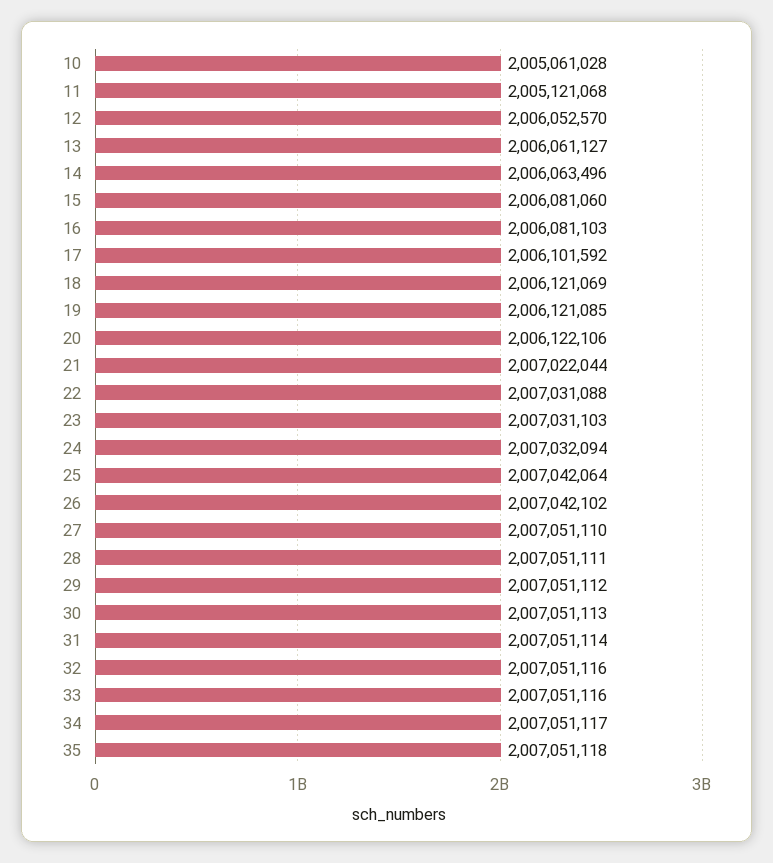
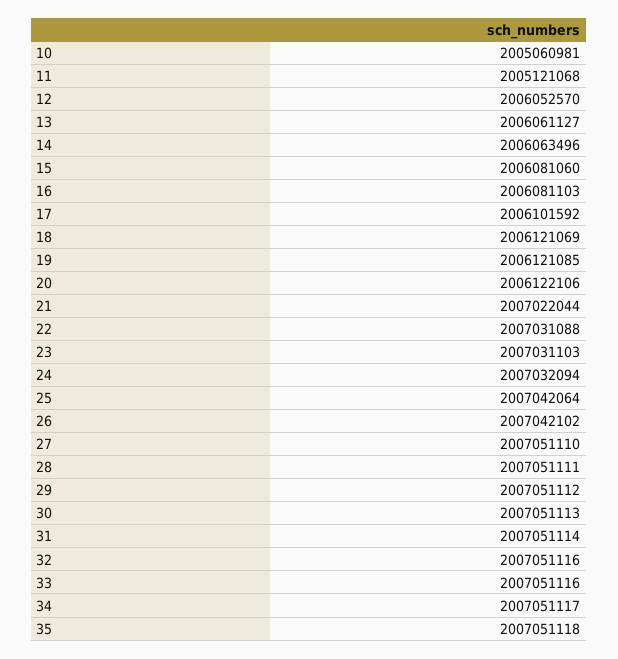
10: 2005061028 -> 2005060981

